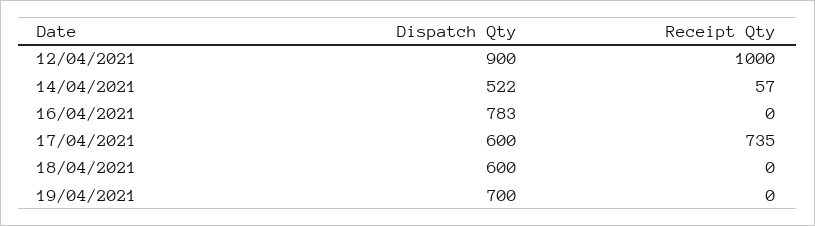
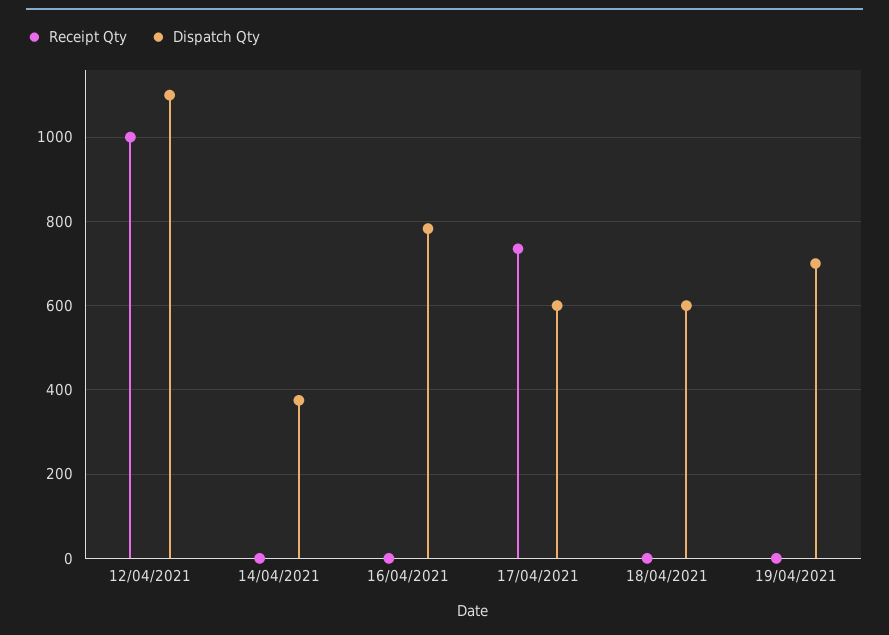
Dispatch Qty, 12/04/2021: 900 -> 1100
Dispatch Qty, 14/04/2021: 522 -> 380
Receipt Qty, 14/04/2021: 57 -> 0

